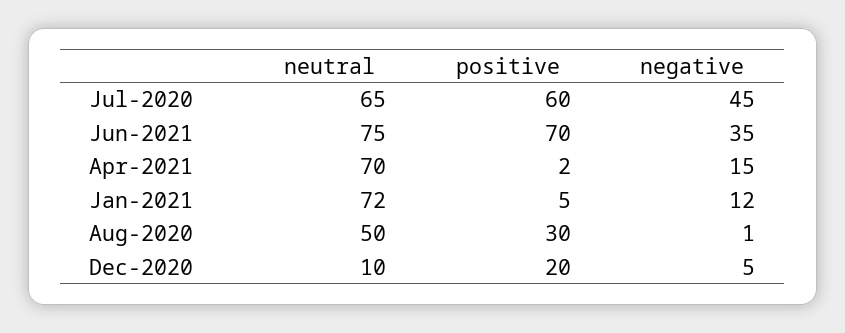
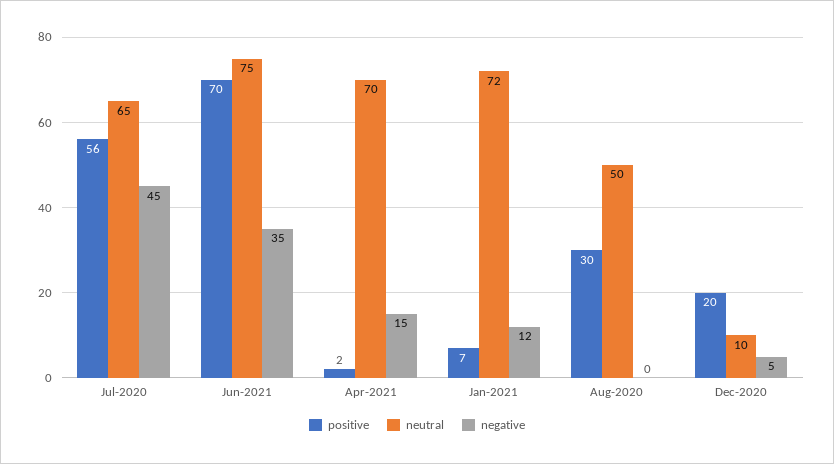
positive, Jul-2020: 60 -> 56
positive, Jan-2021: 5 -> 7
negative, Aug-2020: 1 -> 0

